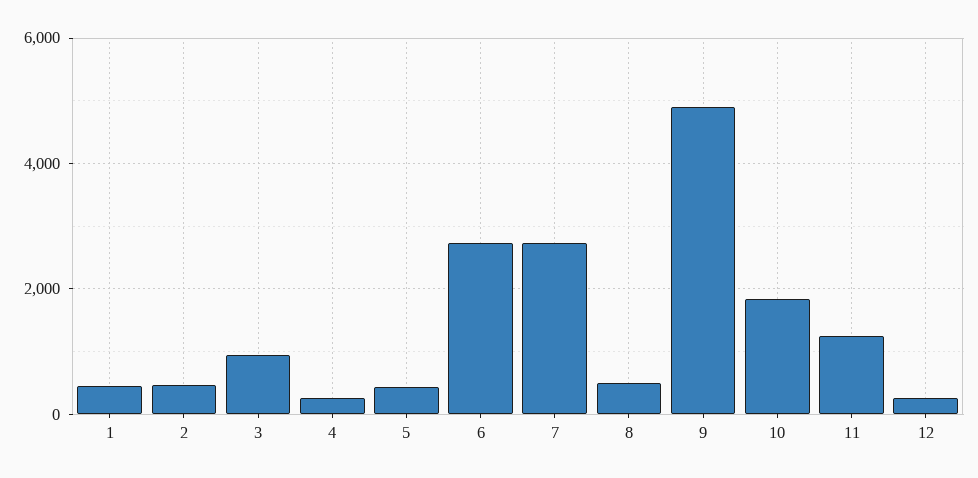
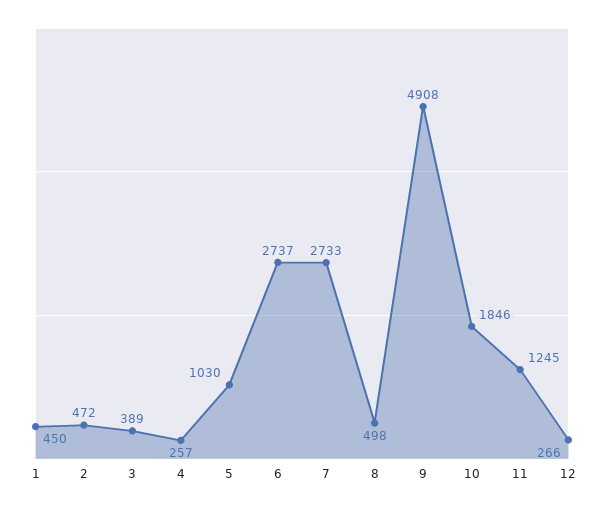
3: 1000 -> 389
5: 400 -> 1030

